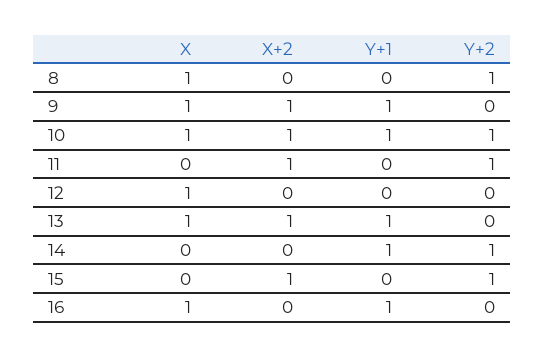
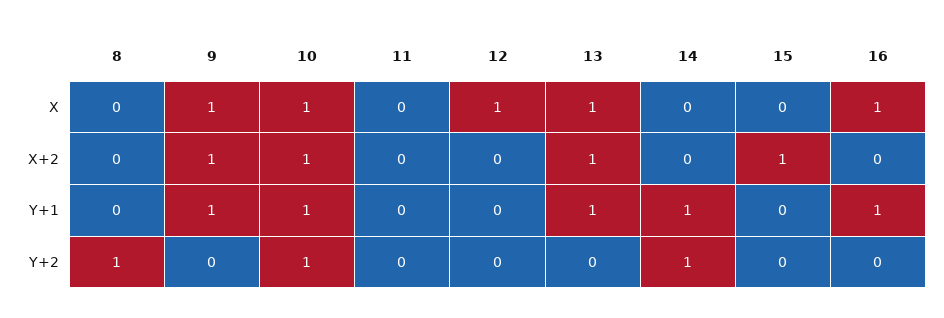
X, 8: 1 -> 0
X+2, 11: 1 -> 0
Y+2, 11: 1 -> 0
Y+2, 15: 1 -> 0

